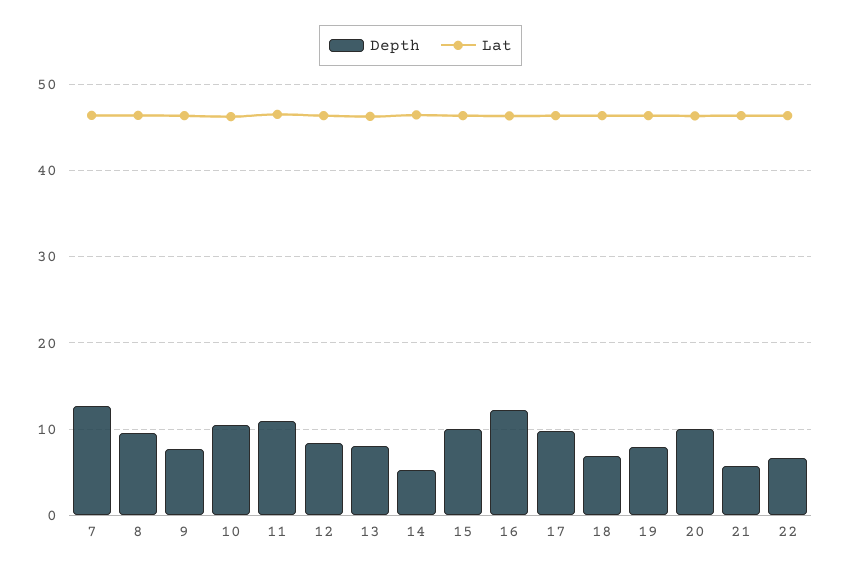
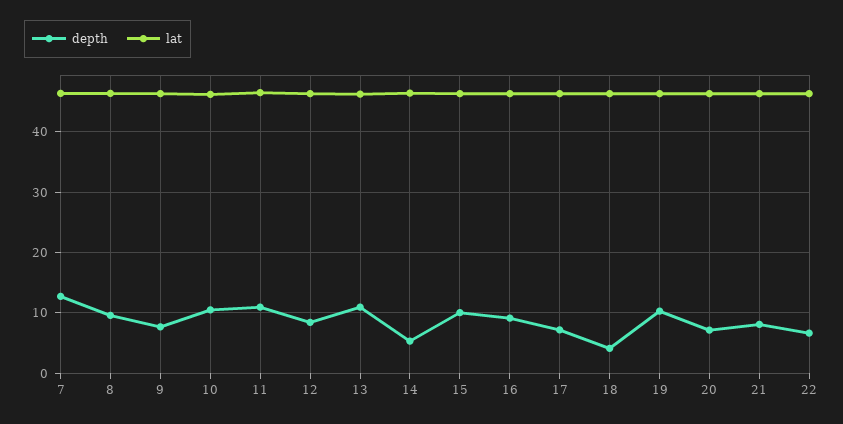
Depth, 13: 8 -> 11
Depth, 16: 12 -> 9
Depth, 17: 10 -> 7
Depth, 18: 7 -> 4
Depth, 19: 8 -> 10
Depth, 20: 10 -> 7
Depth, 21: 6 -> 8

